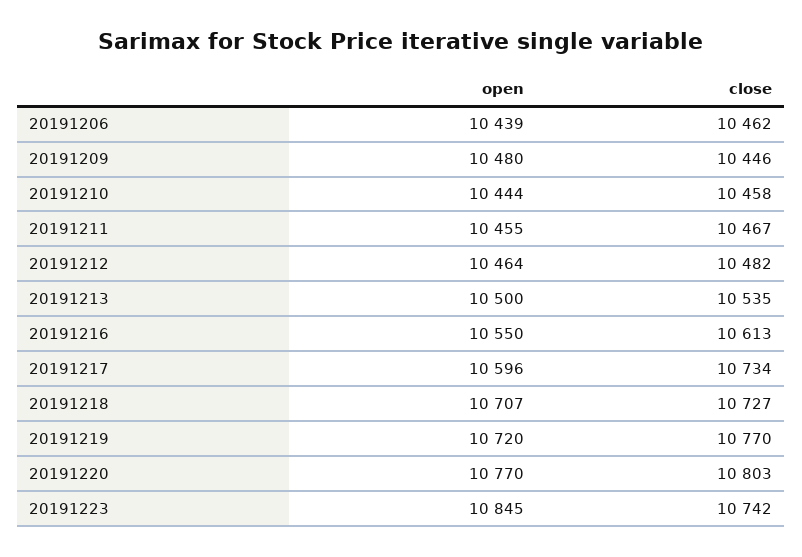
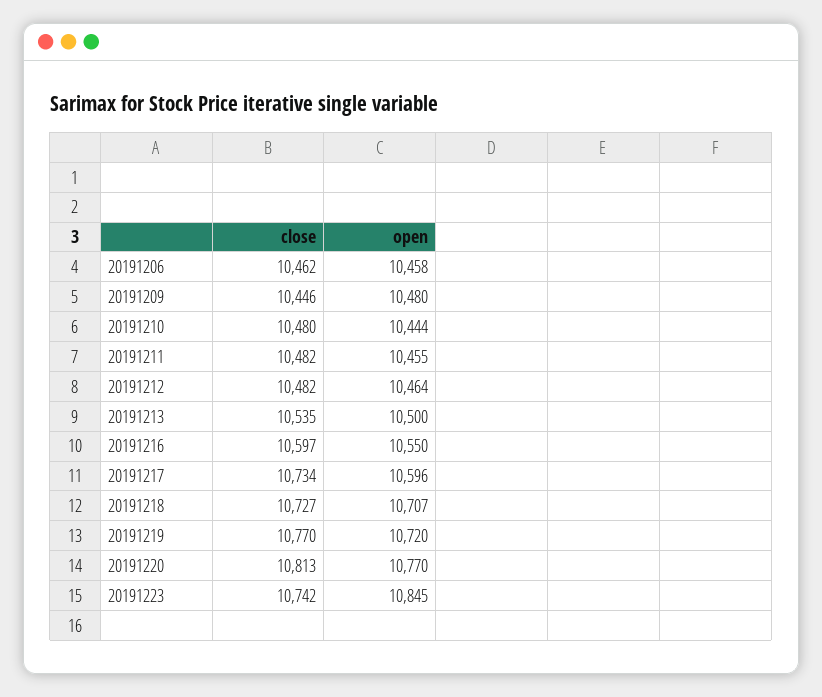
open, 20191206: 10439 -> 10458
close, 20191210: 10458 -> 10480
close, 20191211: 10467 -> 10482
close, 20191216: 10613 -> 10597
close, 20191220: 10803 -> 10813

